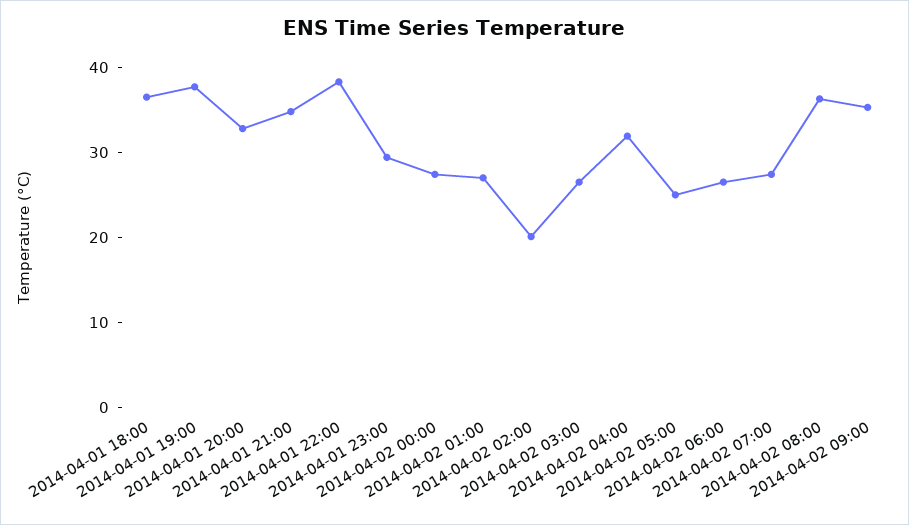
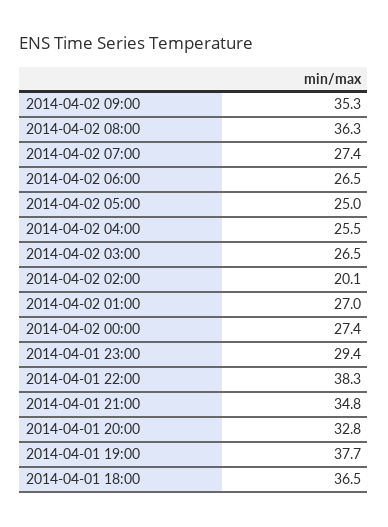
2014-04-02 04:00: 32 -> 25.5

